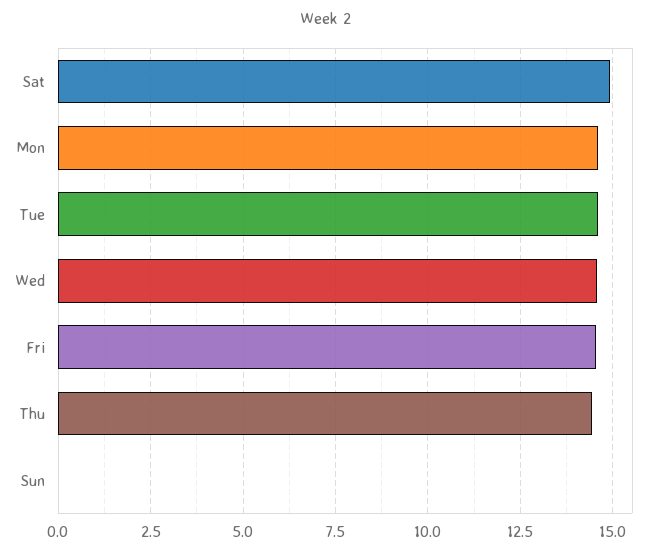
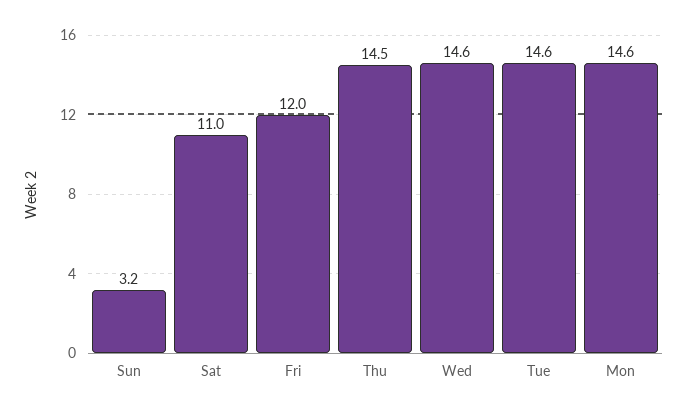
Sat: 15 -> 11
Fri: 14.5 -> 12
Sun: 0 -> 3.2

